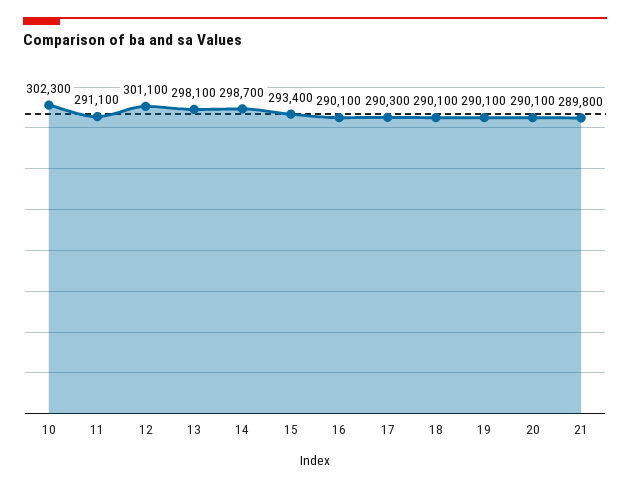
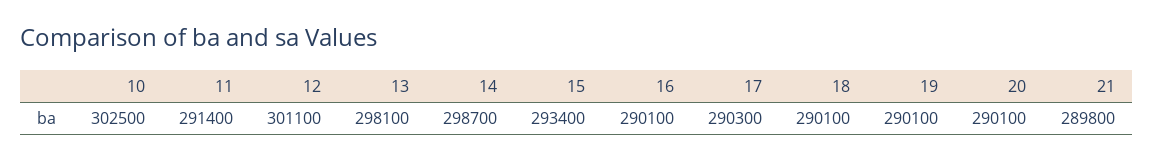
10: 302300 -> 302500
11: 291100 -> 291400

